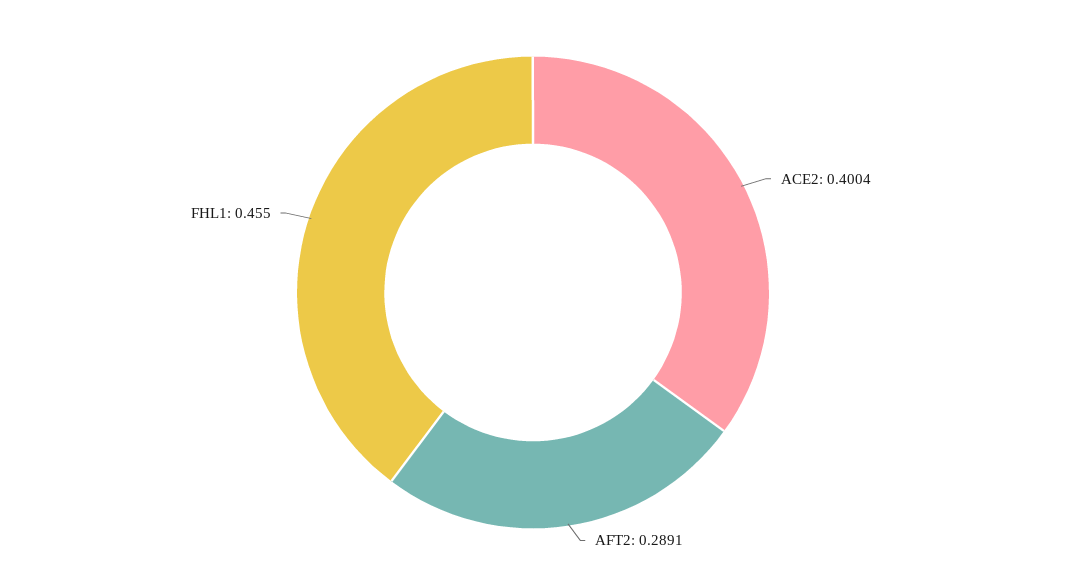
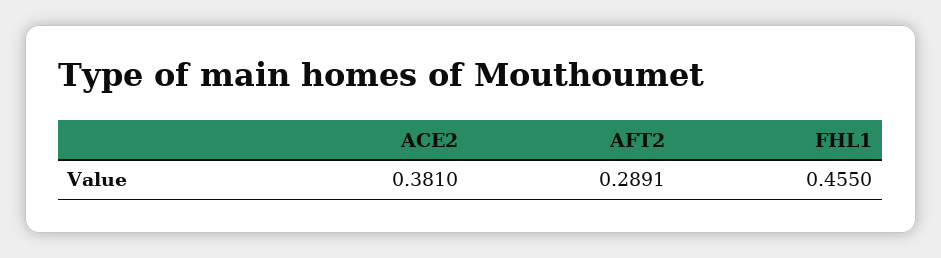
ACE2: 0.4004 -> 0.381

